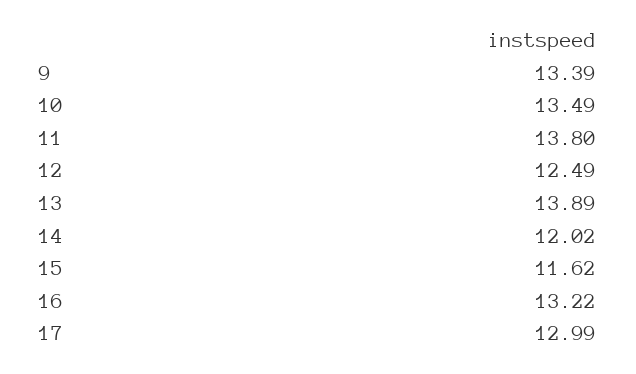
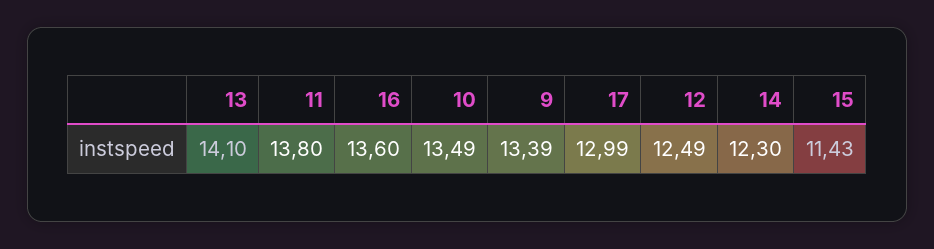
13: 13.89 -> 14.1
14: 12.02 -> 12.3
15: 11.62 -> 11.43
16: 13.22 -> 13.6

